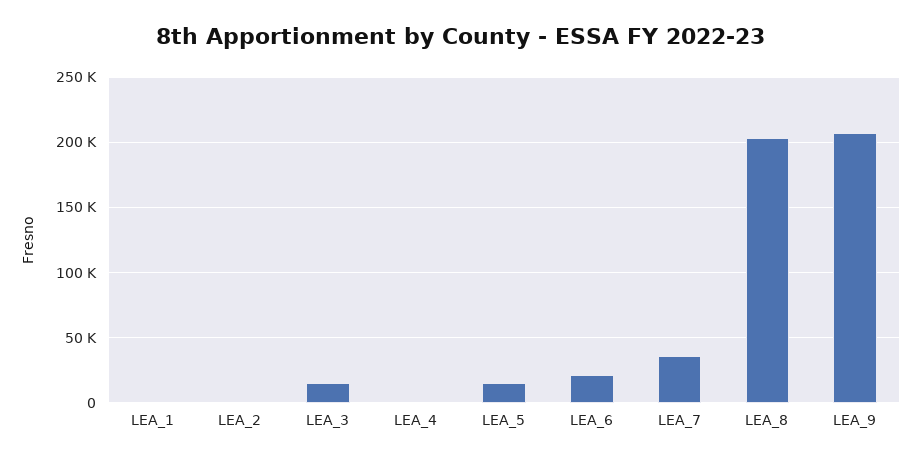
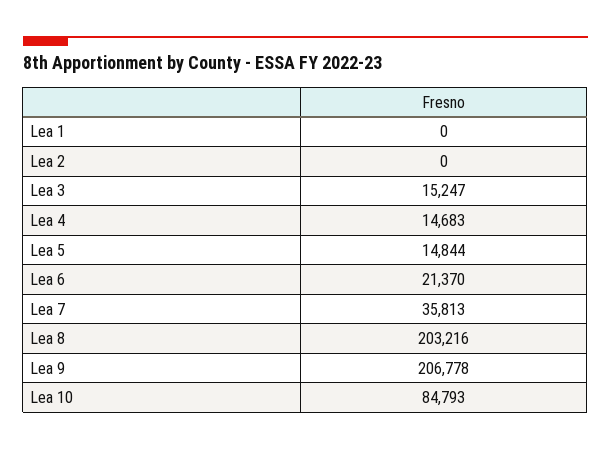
LEA_4: 0 -> 14683
Lea 10: none -> 84793

